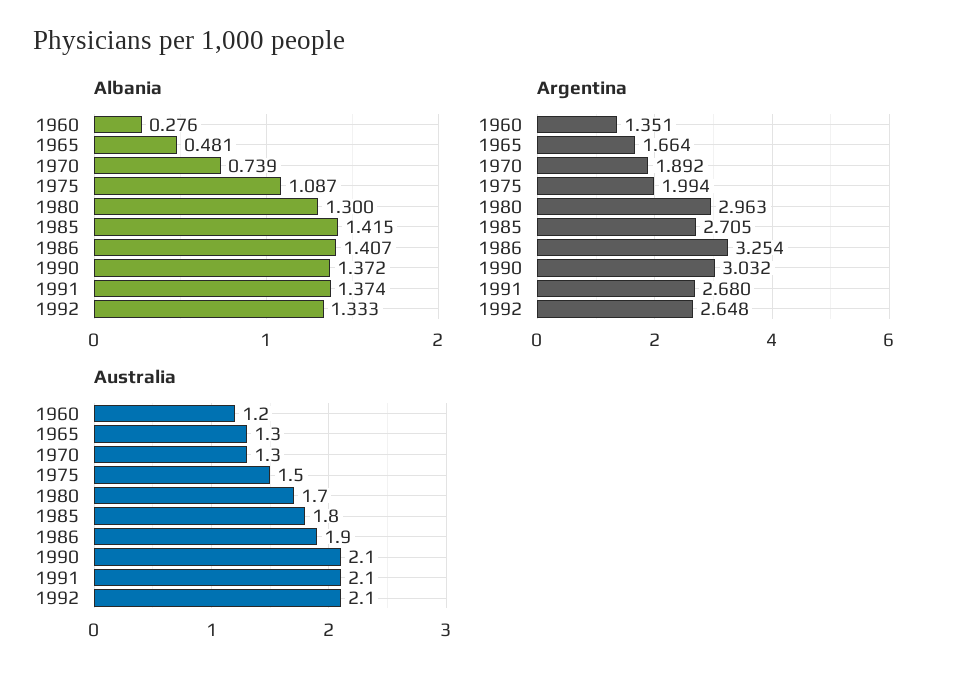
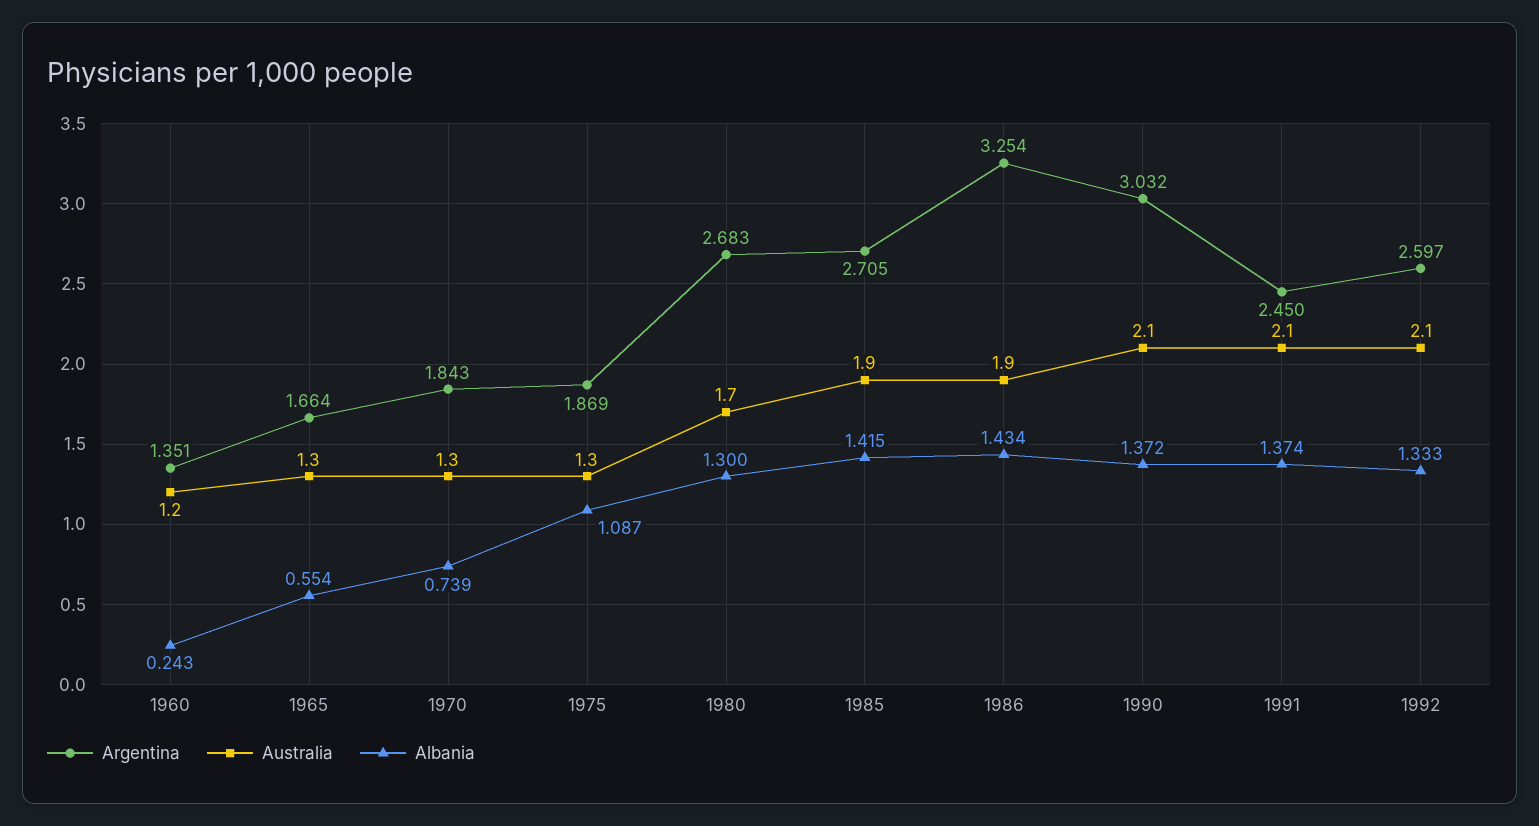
Albania, 1960: 0.276 -> 0.243
Albania, 1965: 0.481 -> 0.554
Albania, 1986: 1.407 -> 1.434
Argentina, 1970: 1.892 -> 1.843
Argentina, 1975: 1.994 -> 1.869
Argentina, 1980: 2.963 -> 2.683
Argentina, 1991: 2.68 -> 2.45
Argentina, 1992: 2.648 -> 2.597
Australia, 1975: 1.5 -> 1.3
Australia, 1985: 1.8 -> 1.9

